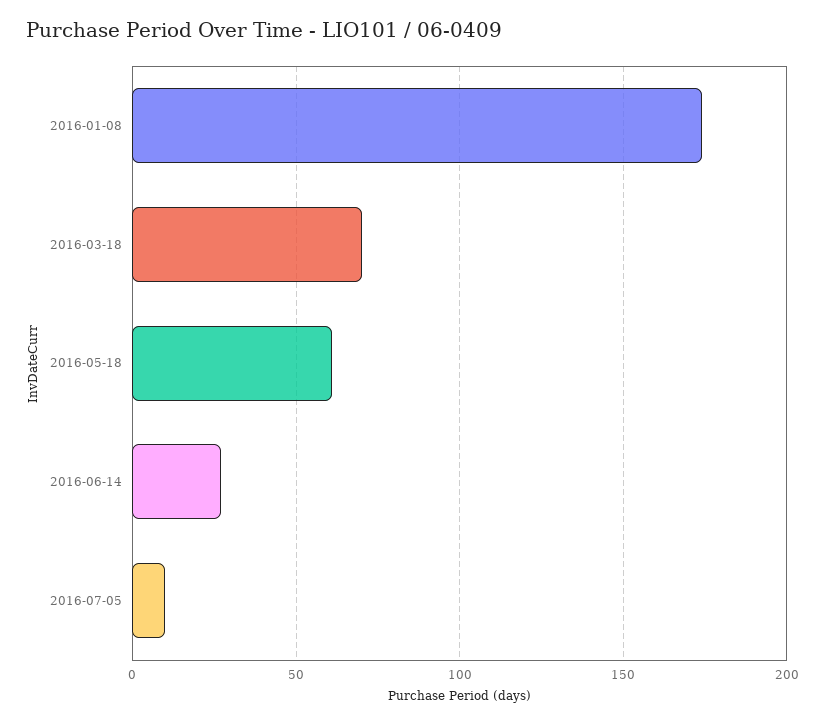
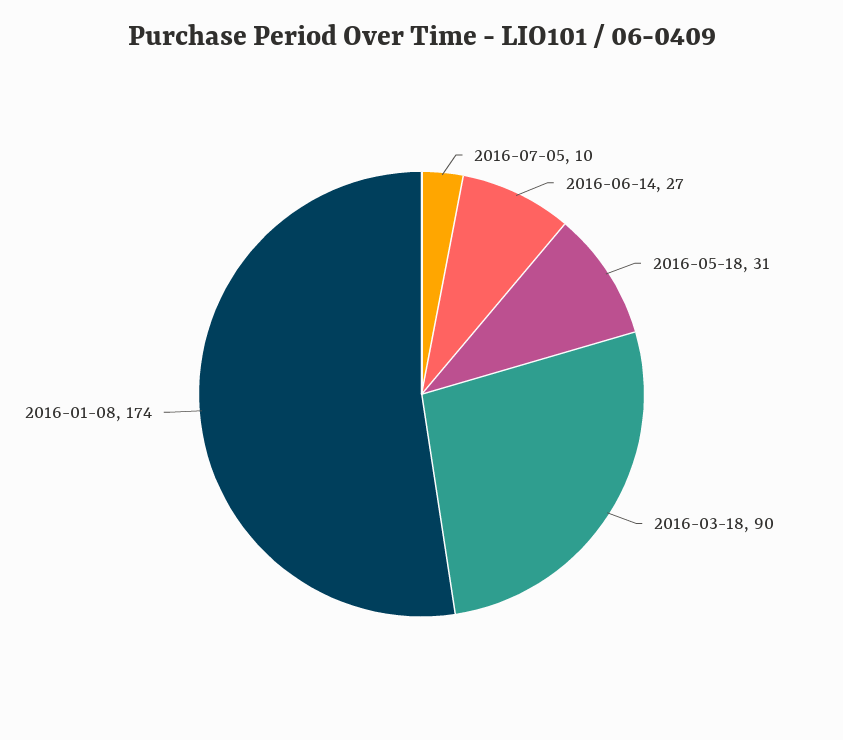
2016-03-18: 70 -> 90
2016-05-18: 60 -> 31

